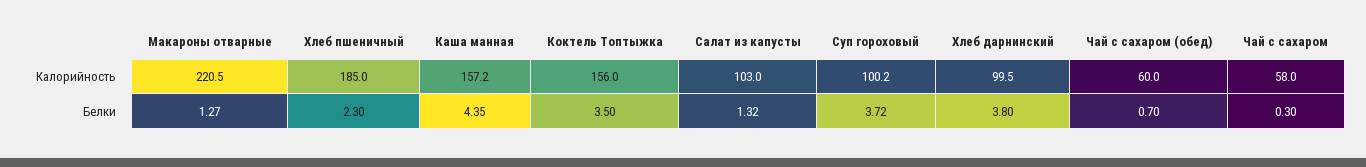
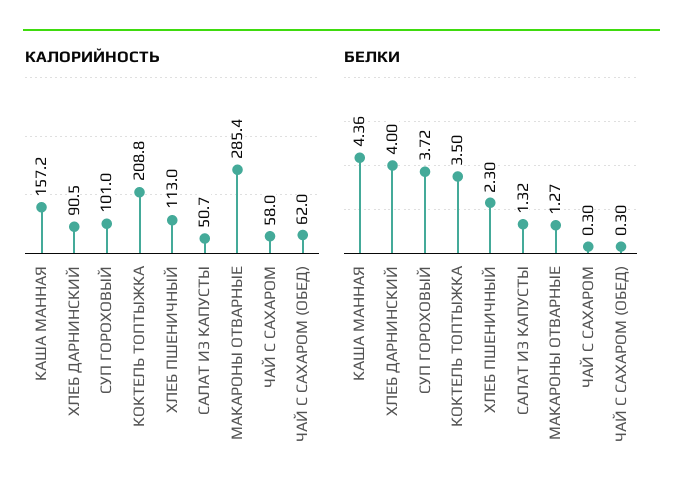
Калорийность, Макароны отварные: 220.5 -> 285.4
Калорийность, Хлеб пшеничный: 185 -> 113
Калорийность, Коктель Топтыжка: 156 -> 208.8
Калорийность, Салат из капусты: 103 -> 50.7
Калорийность, Суп гороховый: 100.2 -> 101
Калорийность, Хлеб дарнинский: 99.5 -> 90.5
Калорийность, Чай с сахаром (обед): 60 -> 62
Белки, Каша манная: 4.35 -> 4.36
Белки, Хлеб дарнинский: 3.8 -> 4
Белки, Чай с сахаром (обед): 0.7 -> 0.3

